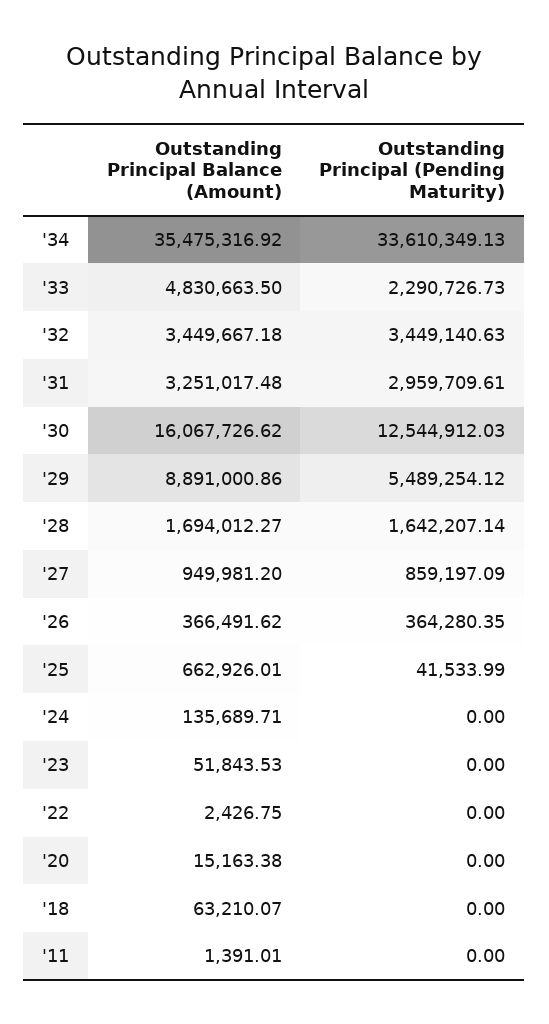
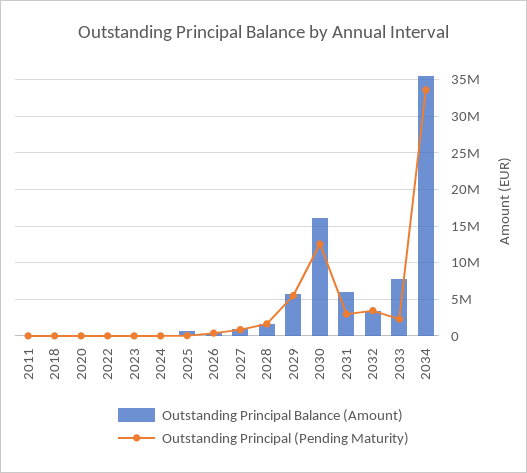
Outstanding Principal Balance (Amount), '33: 4830663.5 -> 8000000
Outstanding Principal Balance (Amount), '31: 3251017.48 -> 6000000
Outstanding Principal Balance (Amount), '29: 8891000.86 -> 6000000

